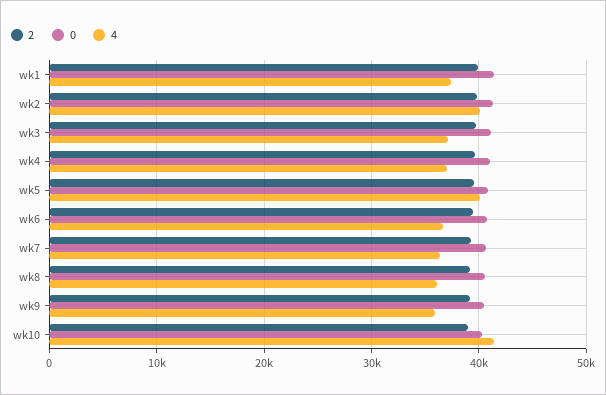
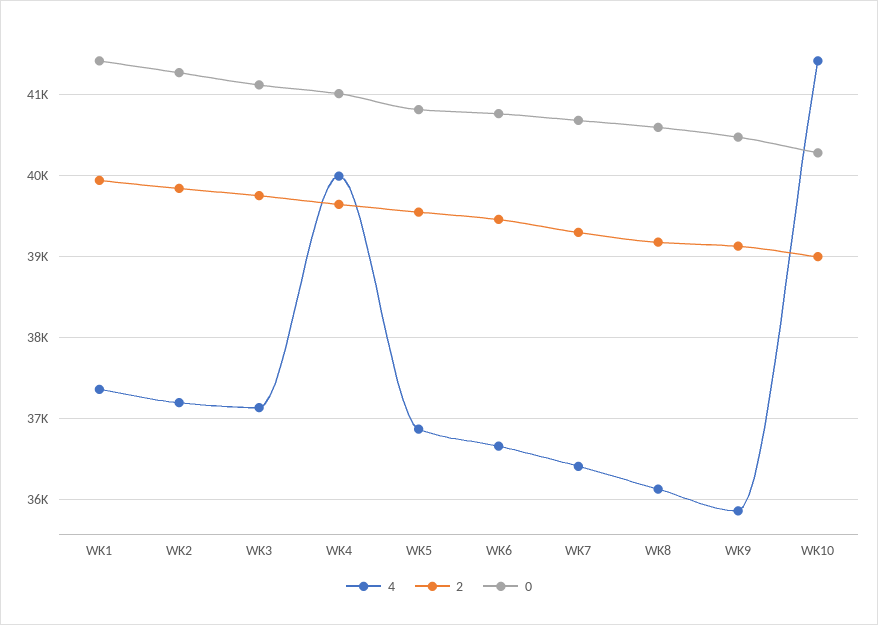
4, wk2: 40000 -> 37200
4, wk4: 37000 -> 40000
4, wk5: 40000 -> 36900

